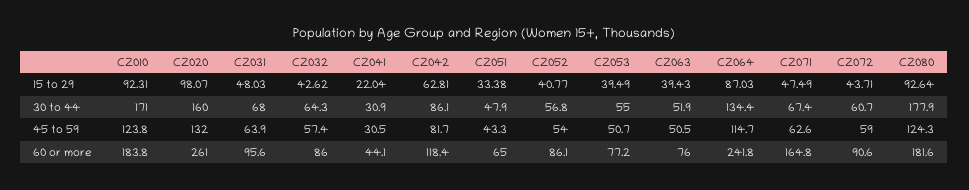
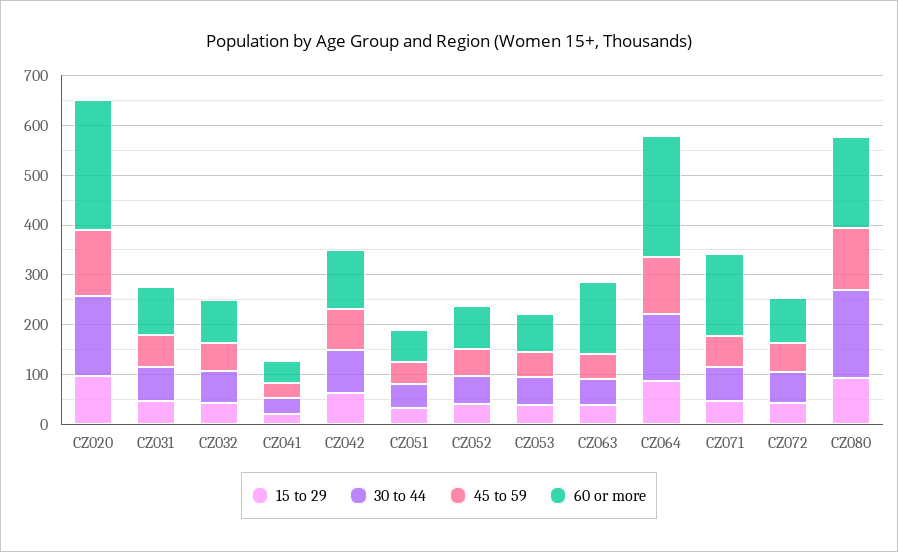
15 to 29, CZ010: 92.31 -> none
30 to 44, CZ010: 171 -> none
45 to 59, CZ010: 123.8 -> none
60 or more, CZ010: 183.8 -> none
60 or more, CZ063: 76 -> 140

